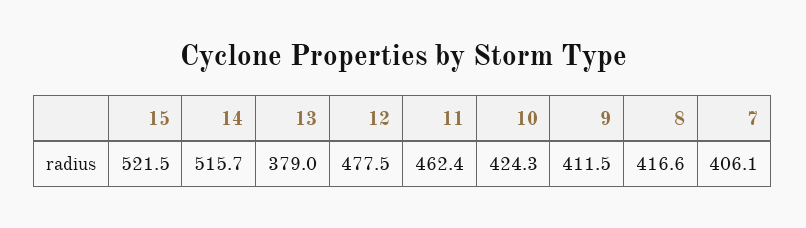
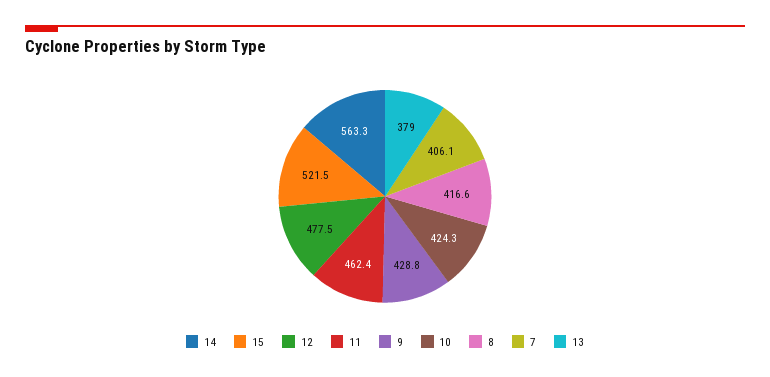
14: 515.7 -> 563.3
9: 411.5 -> 428.8

